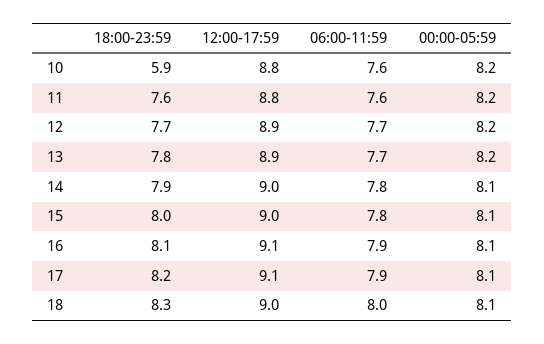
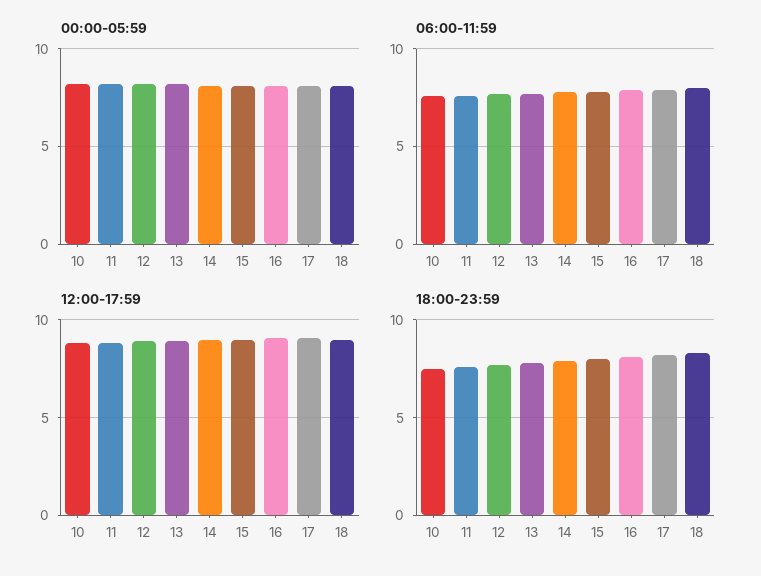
18:00-23:59, 10: 5.9 -> 7.5

